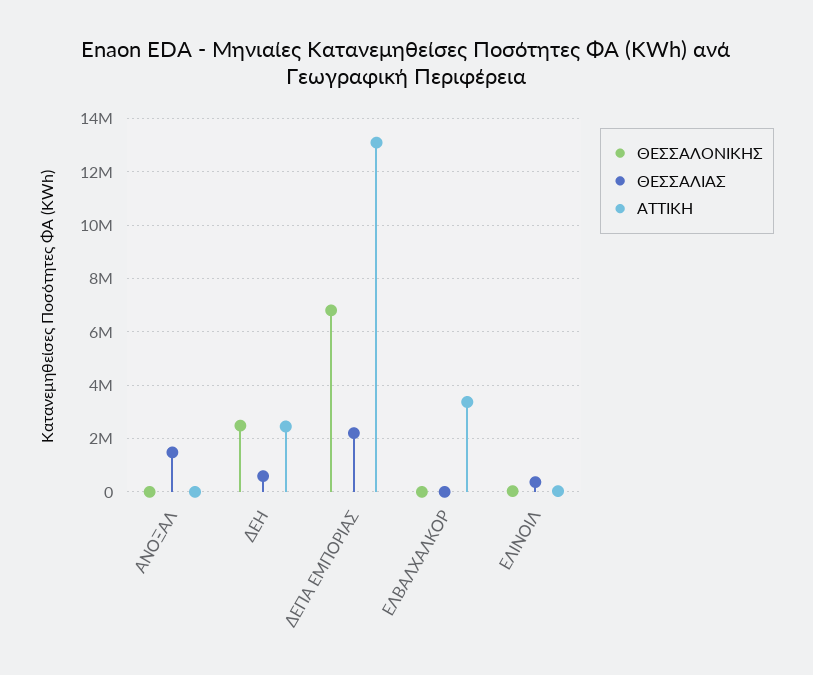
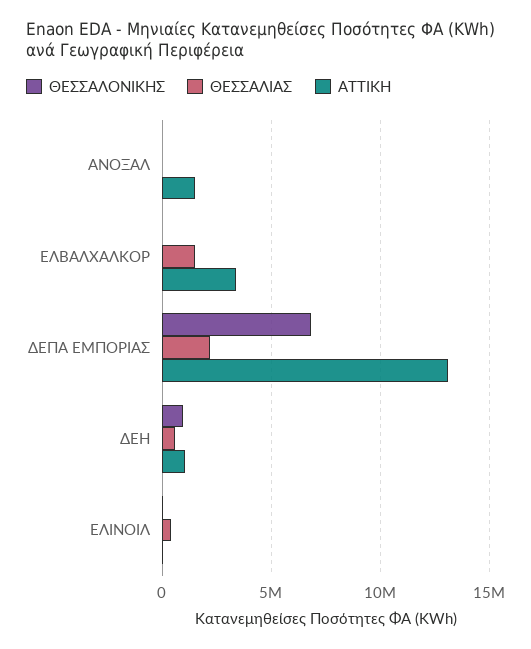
ΘΕΣΣΑΛΙΑΣ, ΑΝΟΞΑΛ: 1500000 -> 0
ATTIKH, ΑΝΟΞΑΛ: 0 -> 1500000
ΘΕΣΣΑΛΟΝΙΚΗΣ, ΔΕΗ: 2500000 -> 1000000
ATTIKH, ΔΕΗ: 2500000 -> 1000000
ΘΕΣΣΑΛΙΑΣ, ΕΛΒΑΛΧΑΛΚΟΡ: 0 -> 1500000

